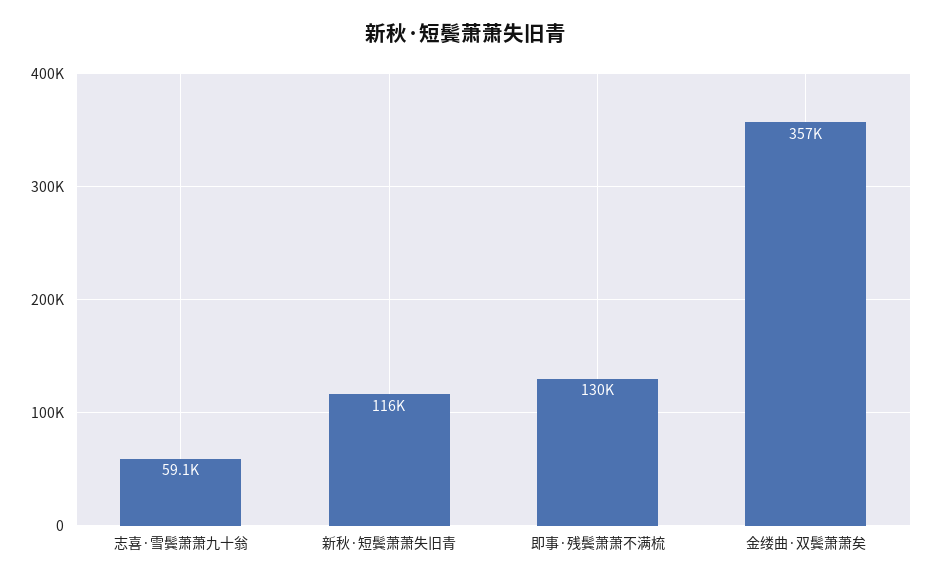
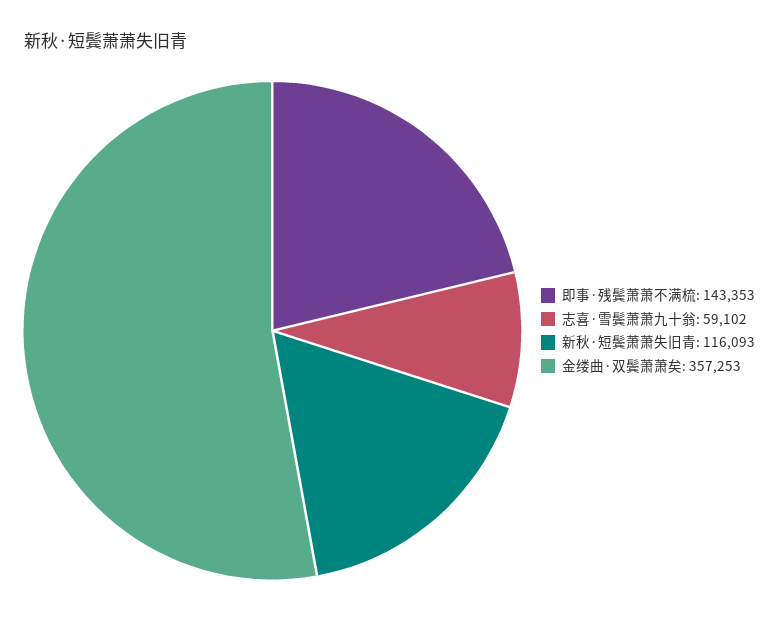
即事·残鬓萧萧不满梳: 130000 -> 143353

